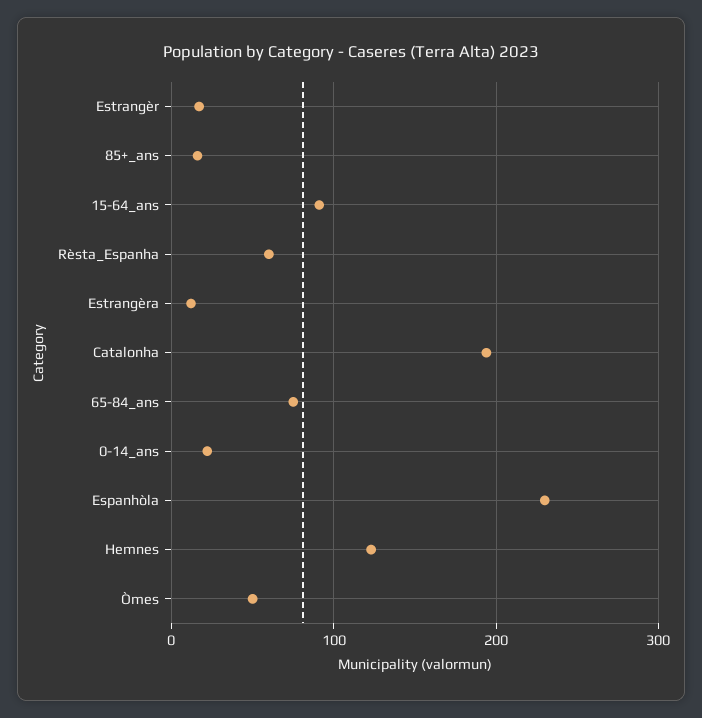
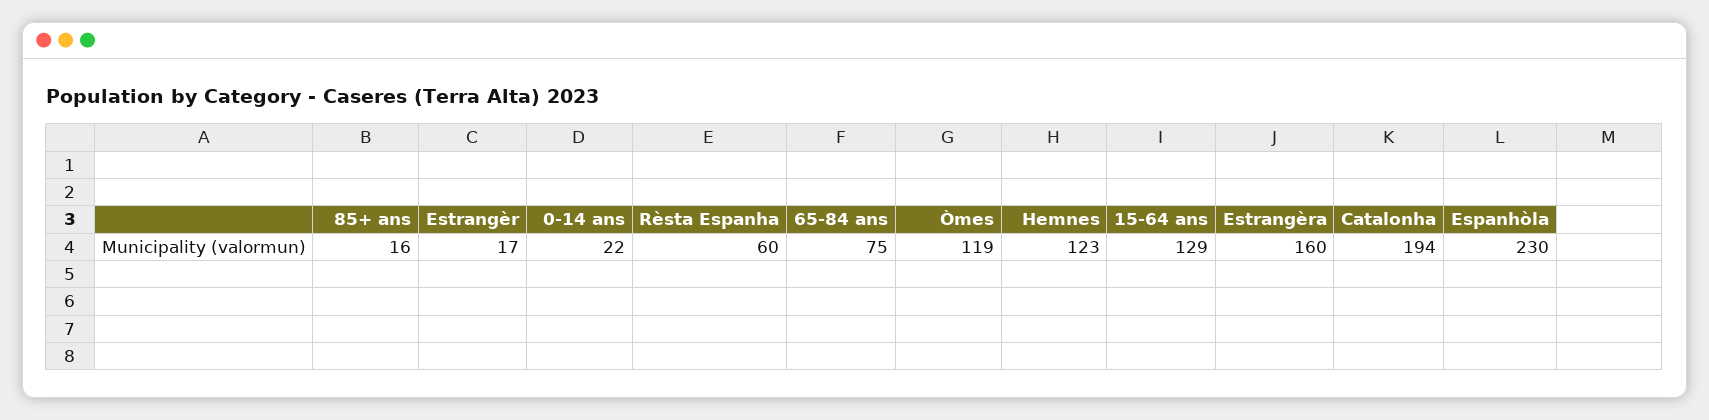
15-64_ans: 90 -> 129
Estrangèra: 10 -> 160
Òmes: 50 -> 119

